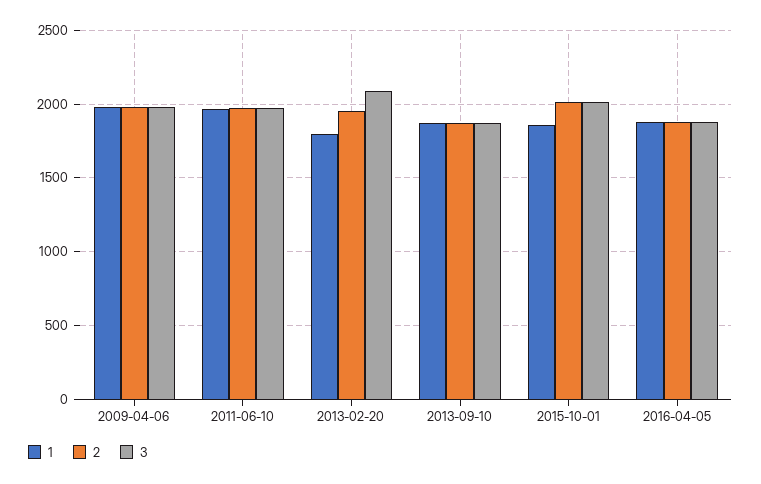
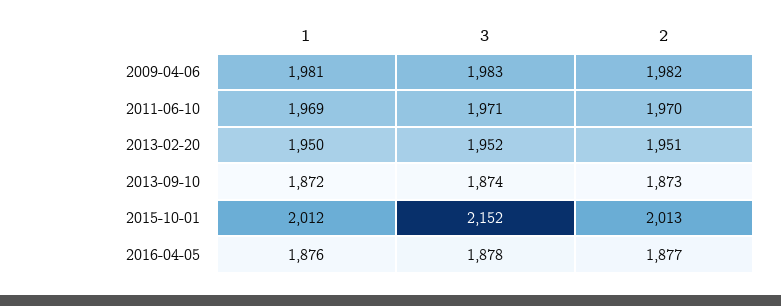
1, 2013-02-20: 1800 -> 1950
3, 2013-02-20: 2100 -> 1952
1, 2015-10-01: 1850 -> 2012
3, 2015-10-01: 2000 -> 2152

